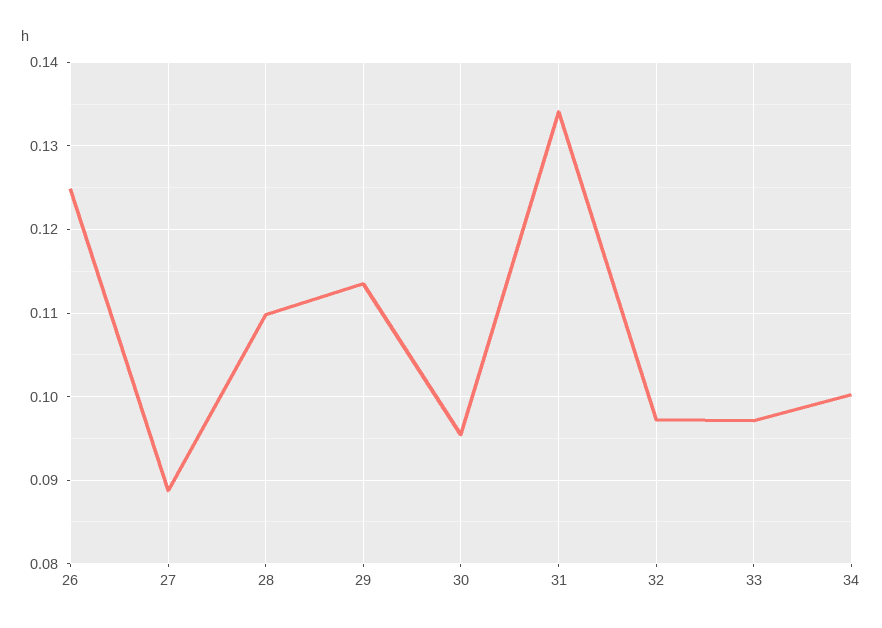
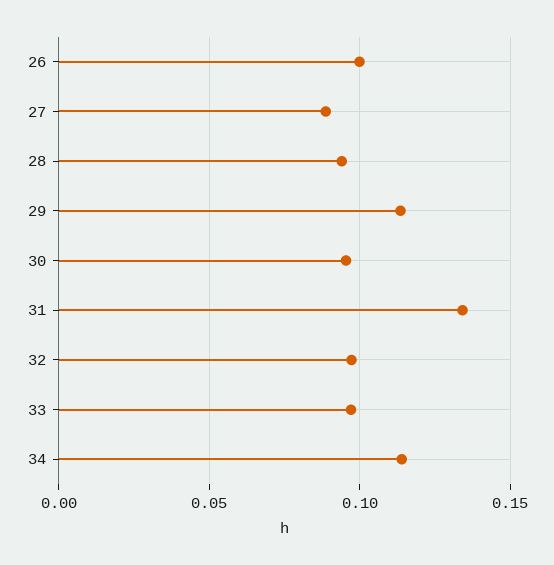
26: 0.125 -> 0.1
28: 0.11 -> 0.095
34: 0.1 -> 0.115

